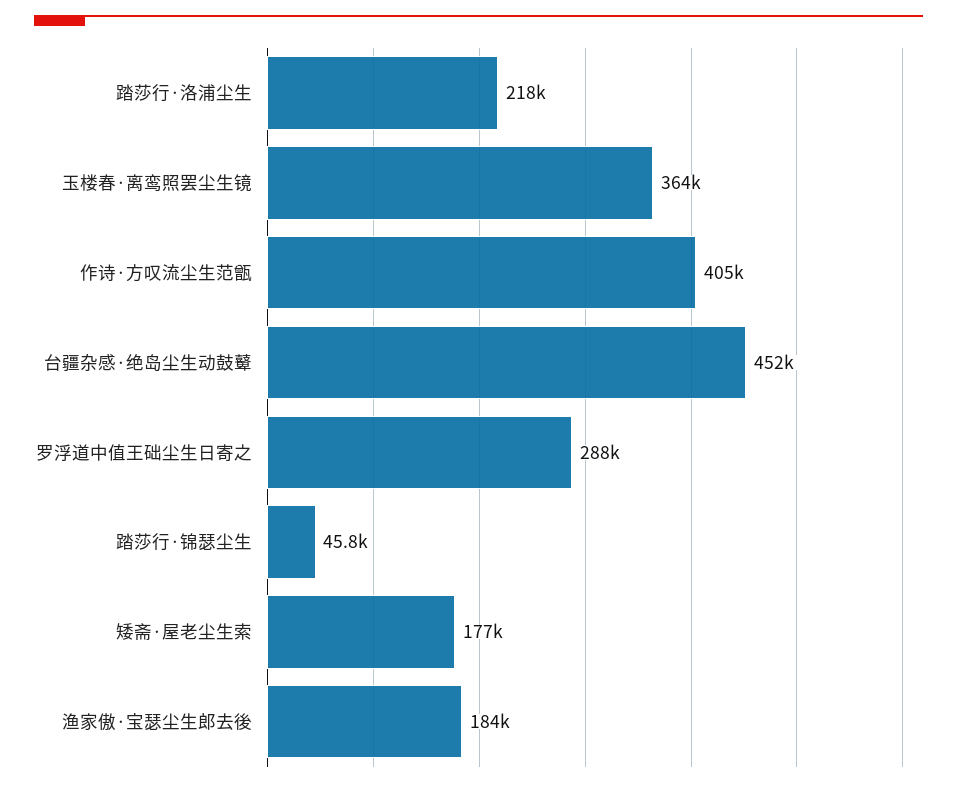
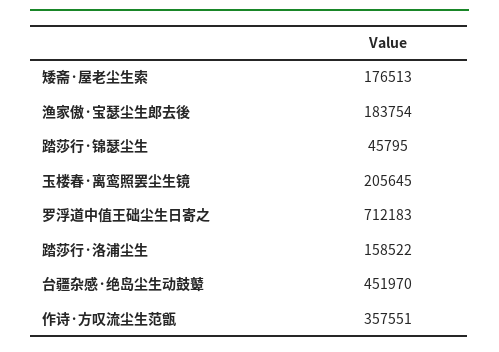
踏莎行·洛浦尘生: 218000 -> 158522
玉楼春·离鸾照罢尘生镜: 364000 -> 205645
作诗·方叹流尘生范甑: 405000 -> 357551
罗浮道中值王础尘生日寄之: 288000 -> 712183

